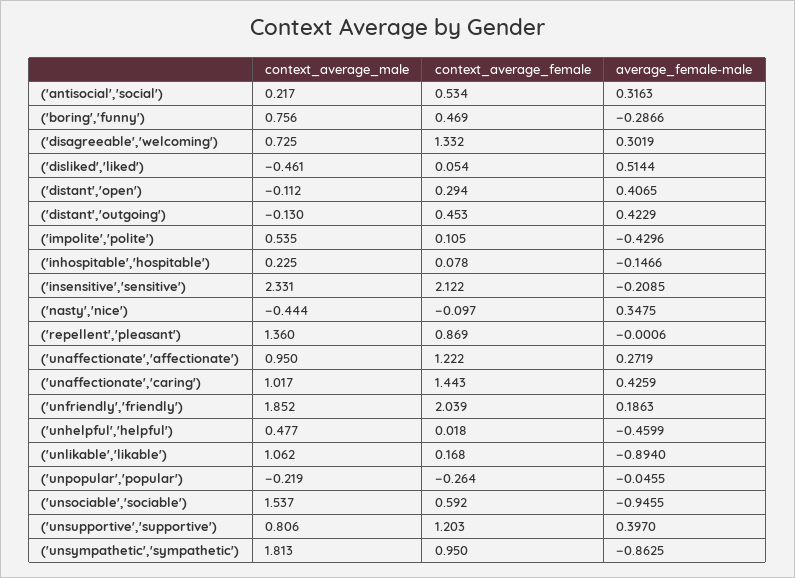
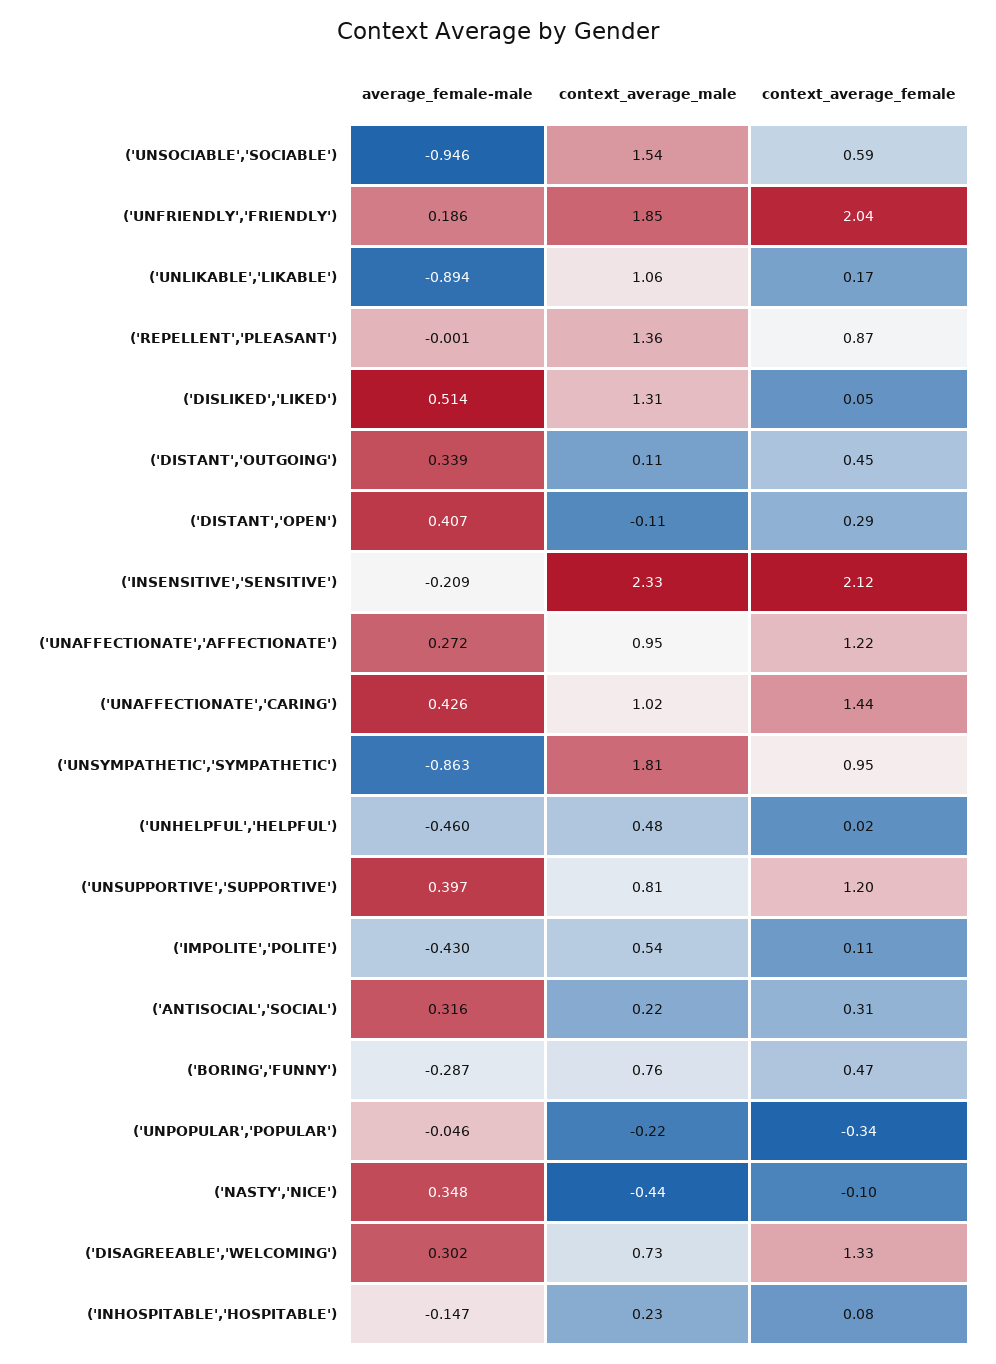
context_average_female, ('antisocial','social'): 0.534 -> 0.31
context_average_male, ('disliked','liked'): -0.461 -> 1.31
context_average_male, ('distant','outgoing'): -0.13 -> 0.11
average_female-male, ('distant','outgoing'): 0.4229 -> 0.339
context_average_female, ('unpopular','popular'): -0.264 -> -0.34

